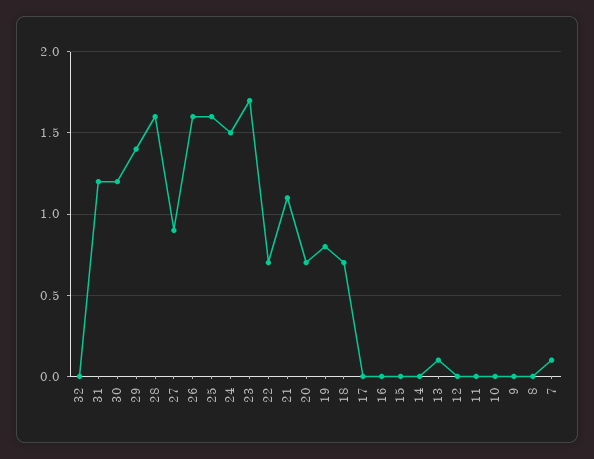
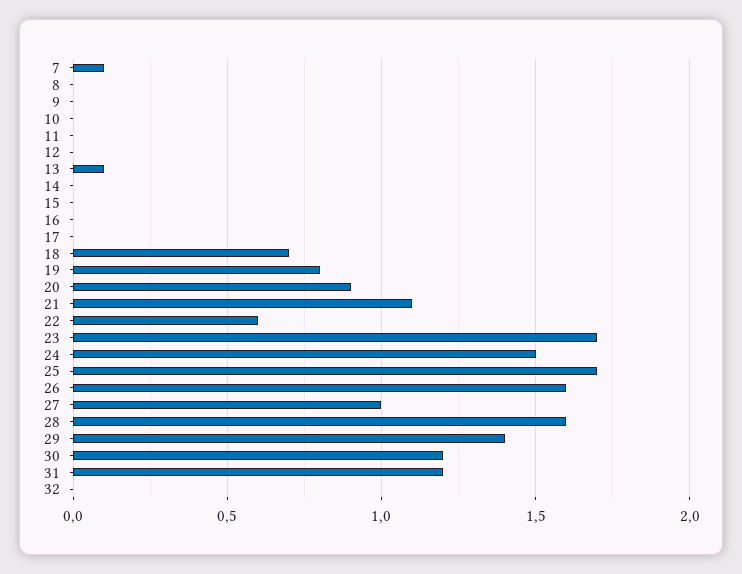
27: 0.9 -> 1
25: 1.6 -> 1.7
22: 0.7 -> 0.6
20: 0.7 -> 0.9

